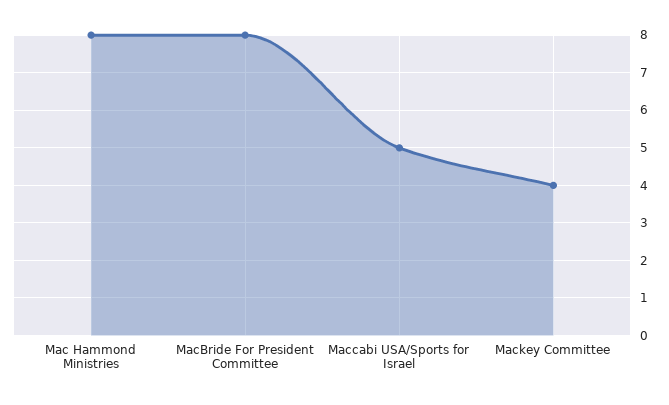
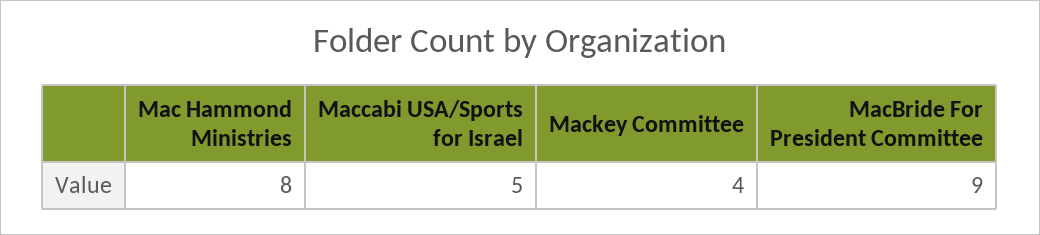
MacBride For President Committee: 8 -> 9

